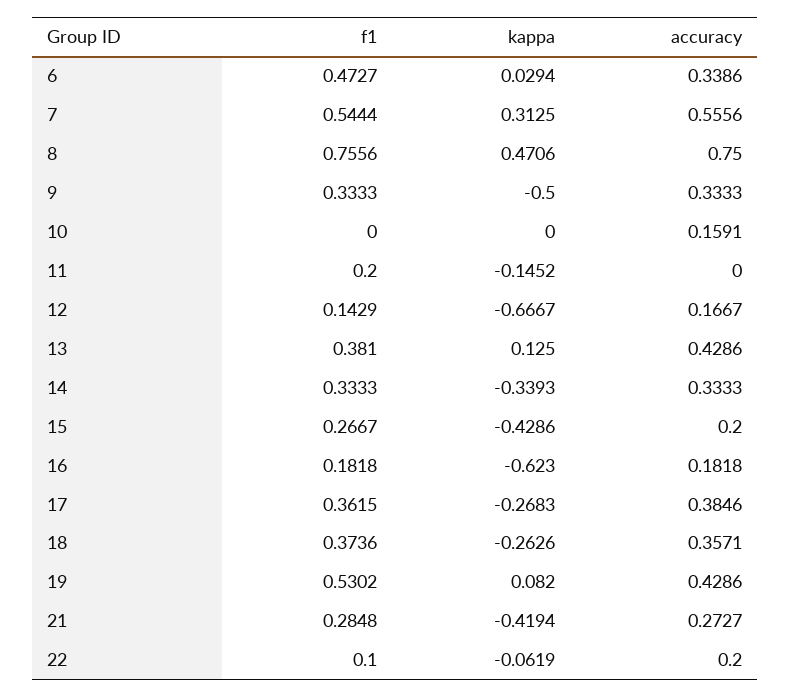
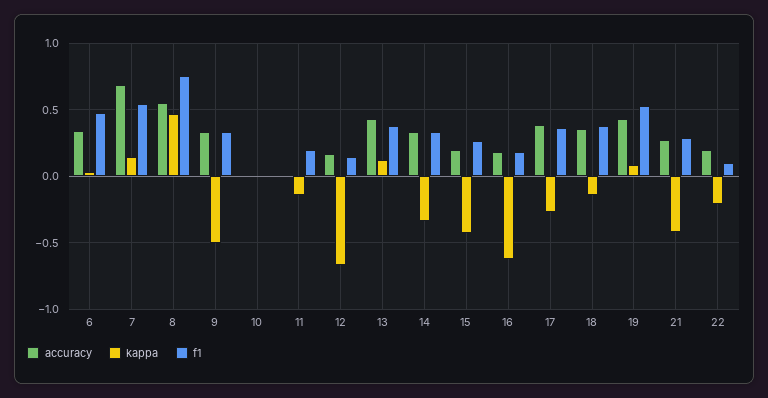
kappa, 7: 0.3125 -> 0.15
accuracy, 7: 0.5556 -> 0.7
accuracy, 8: 0.75 -> 0.55
accuracy, 10: 0.1591 -> 0
kappa, 18: -0.2626 -> -0.15
kappa, 22: -0.0619 -> -0.2

